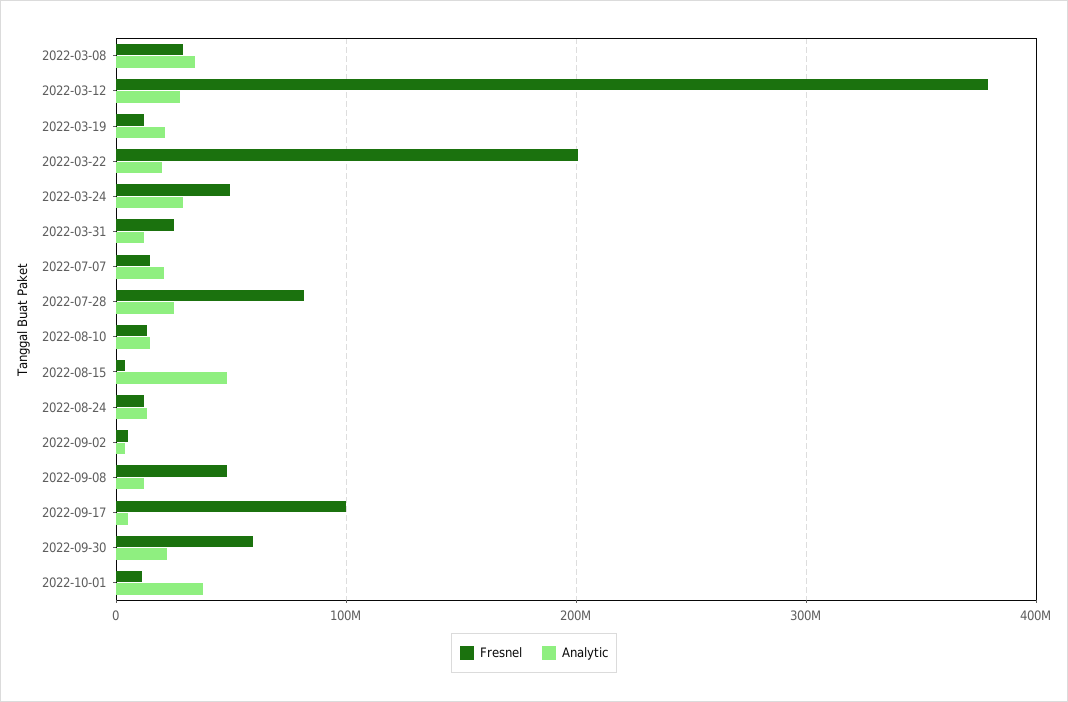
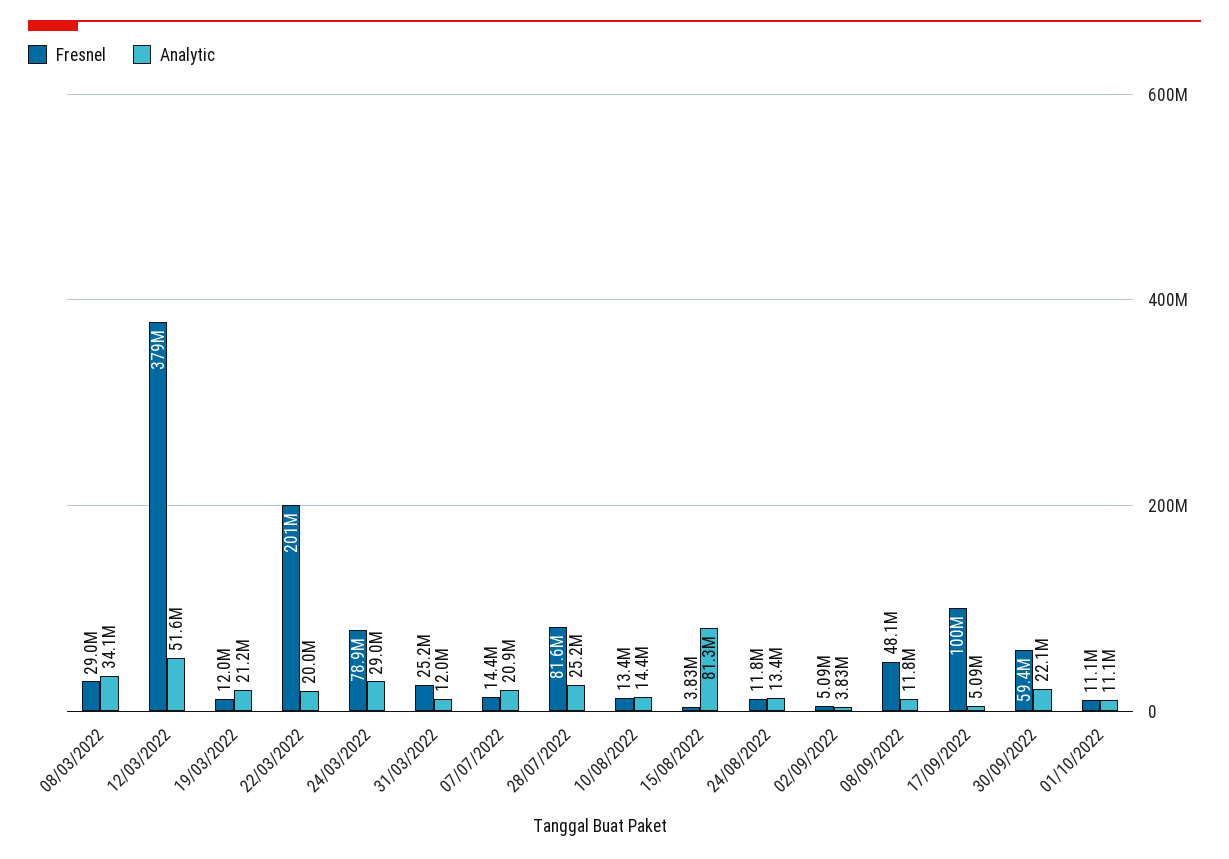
Analytic, 2022-03-12: 30000000 -> 51600000
Fresnel, 2022-03-24: 50000000 -> 78900000
Analytic, 2022-08-15: 50000000 -> 81300000
Analytic, 2022-10-01: 40000000 -> 11100000

